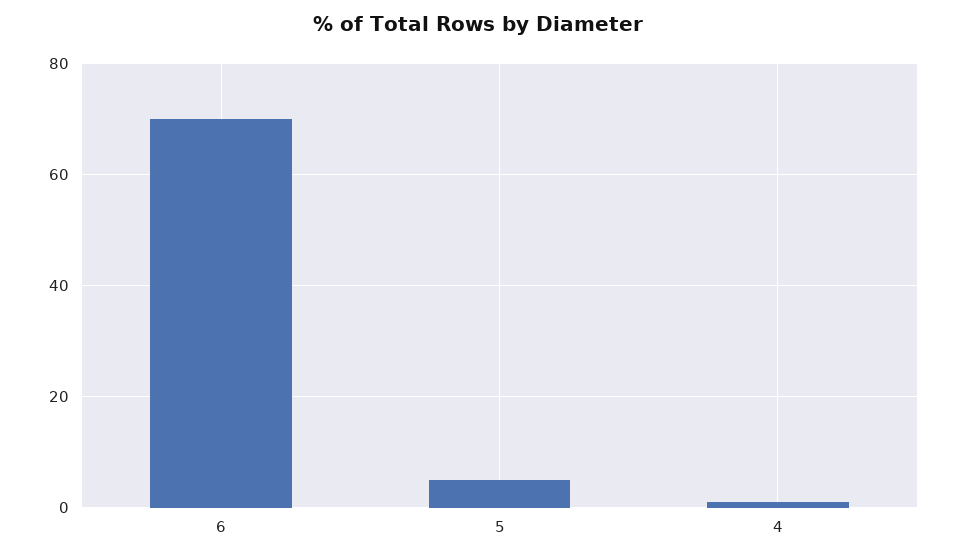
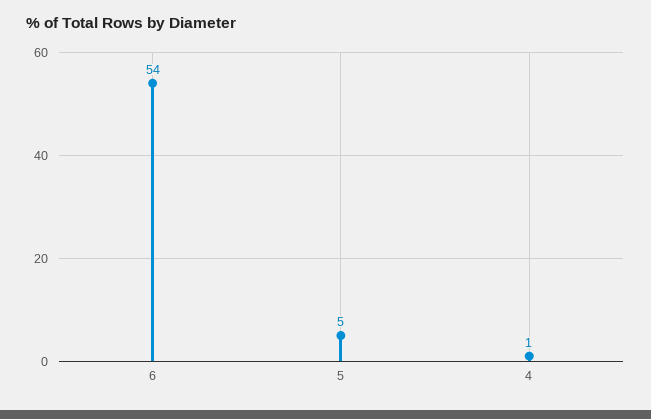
6: 70 -> 54

